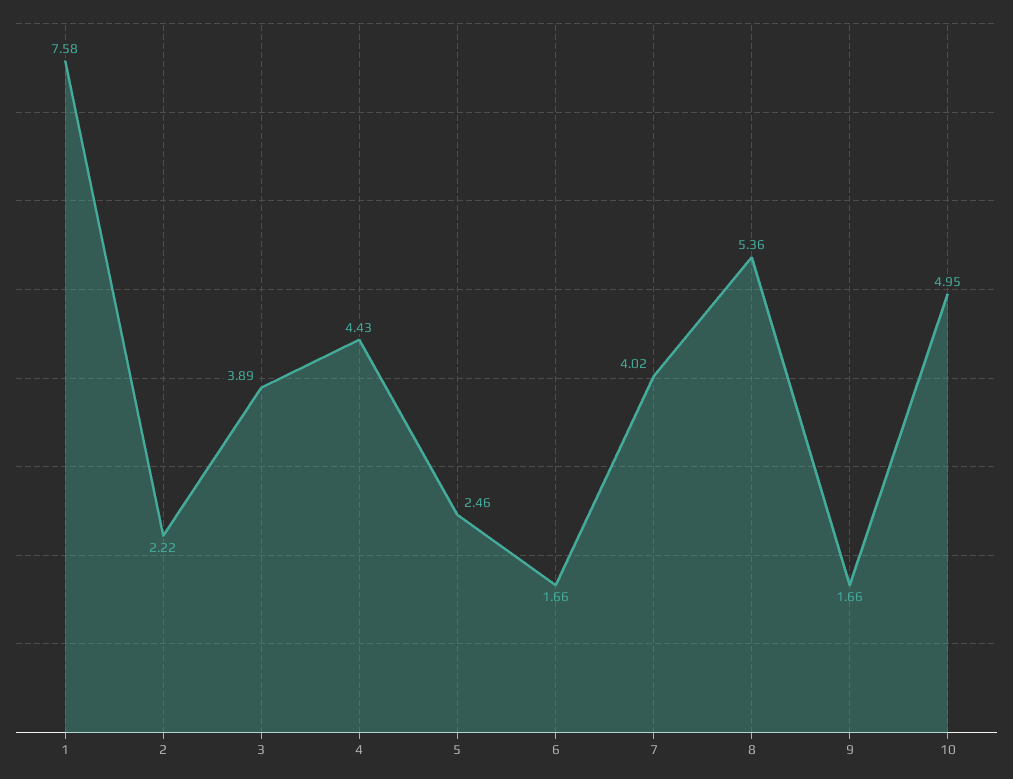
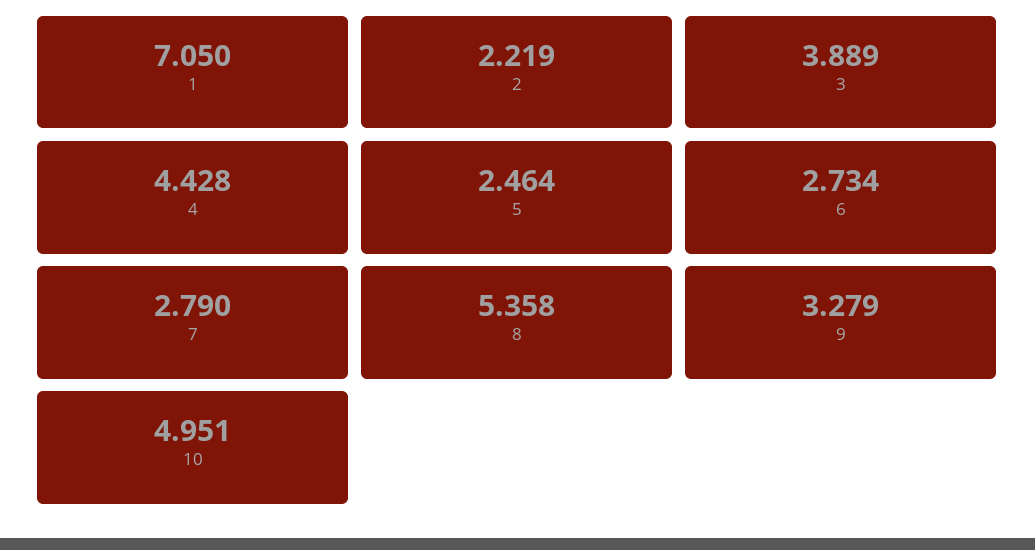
1: 7.58 -> 7.05
6: 1.66 -> 2.734
7: 4.02 -> 2.79
9: 1.66 -> 3.279

